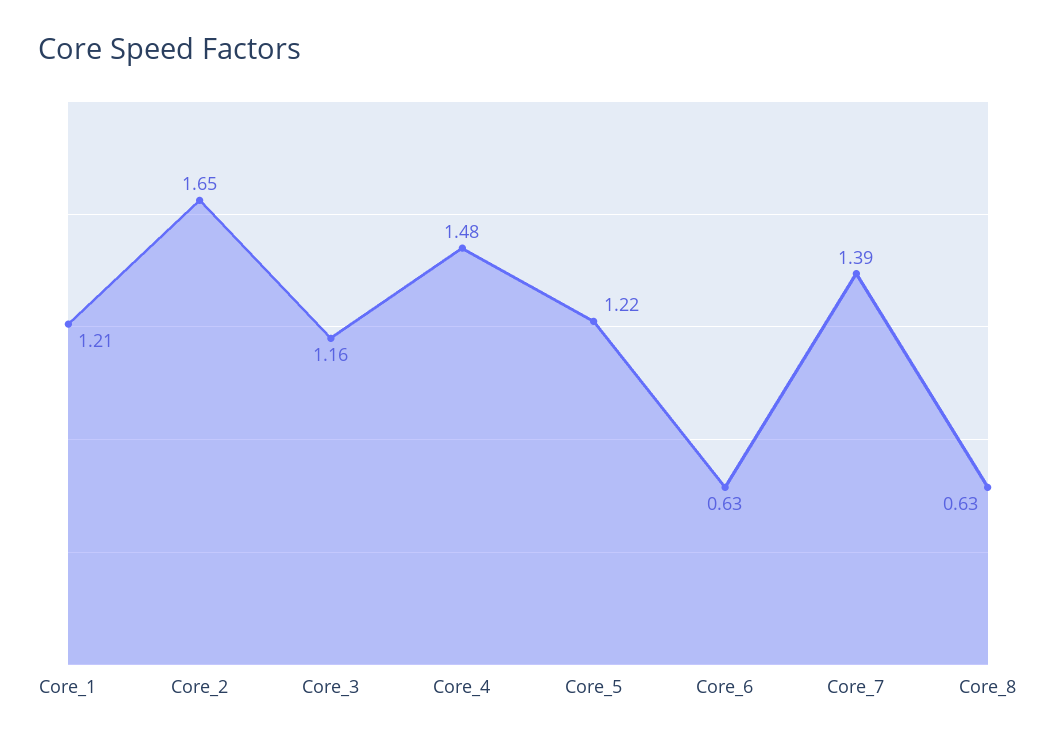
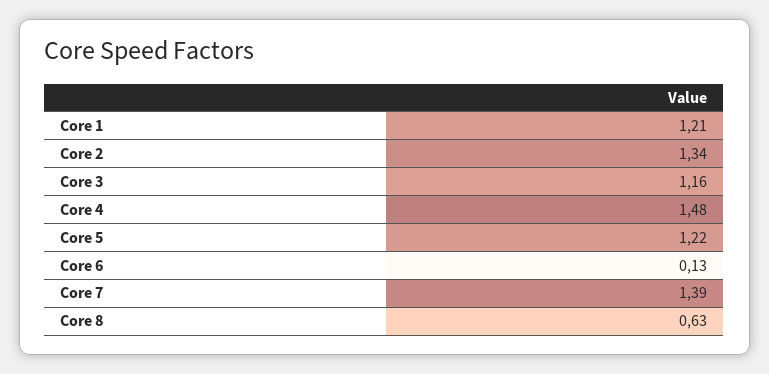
Core_2: 1.65 -> 1.34
Core_6: 0.63 -> 0.13

